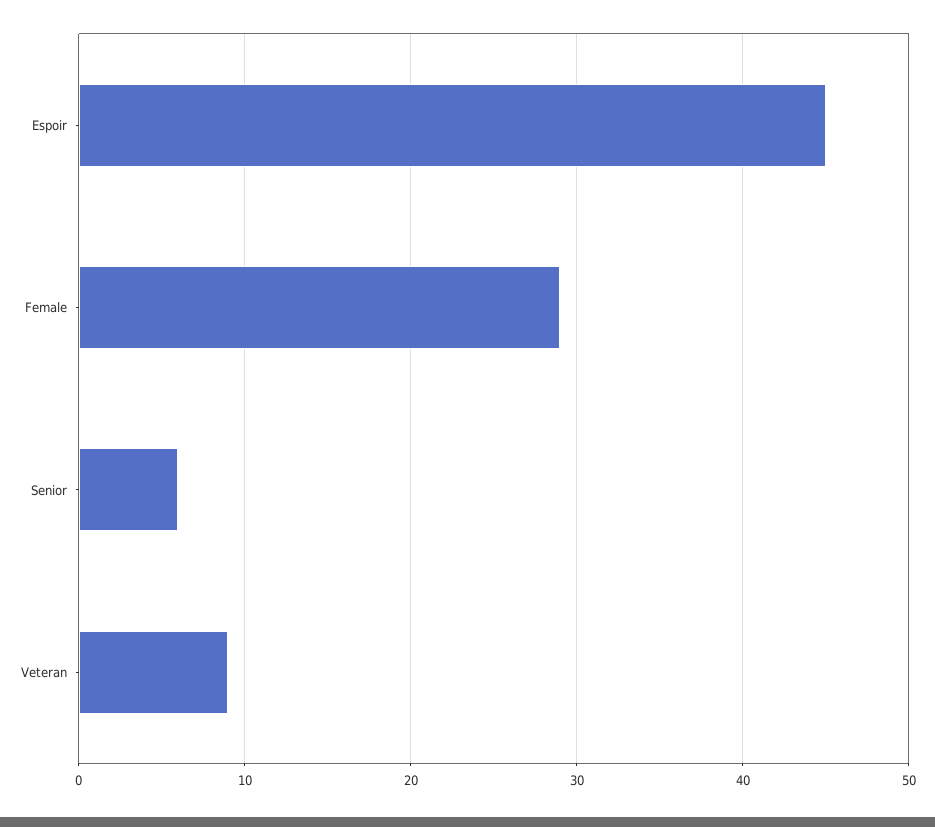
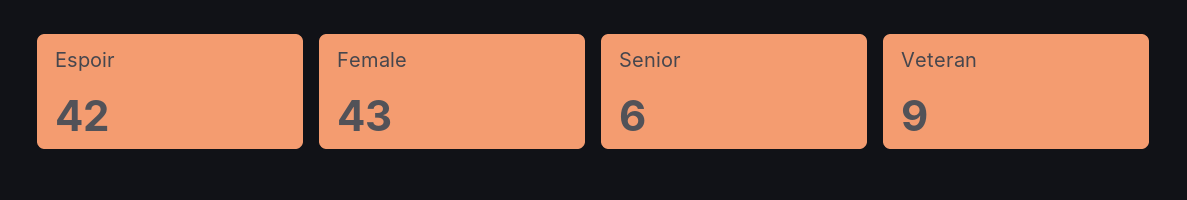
Espoir: 45 -> 42
Female: 29 -> 43

